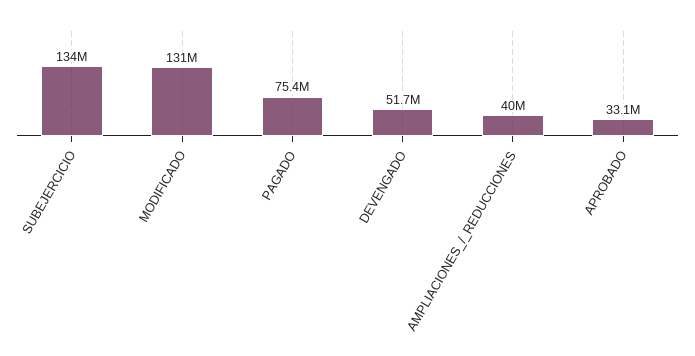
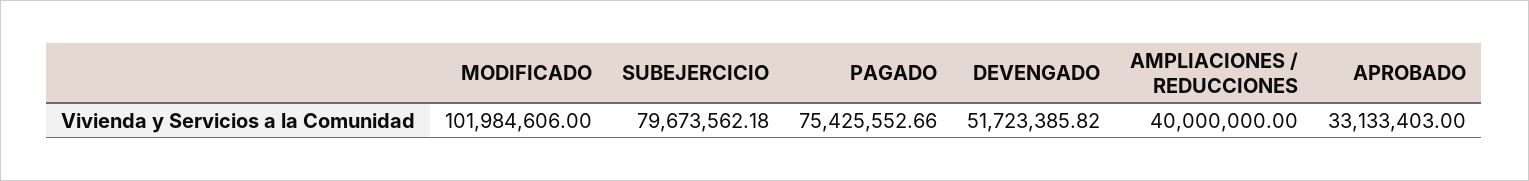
SUBEJERCICIO: 134000000 -> 79673562.18
MODIFICADO: 131000000 -> 101984606

